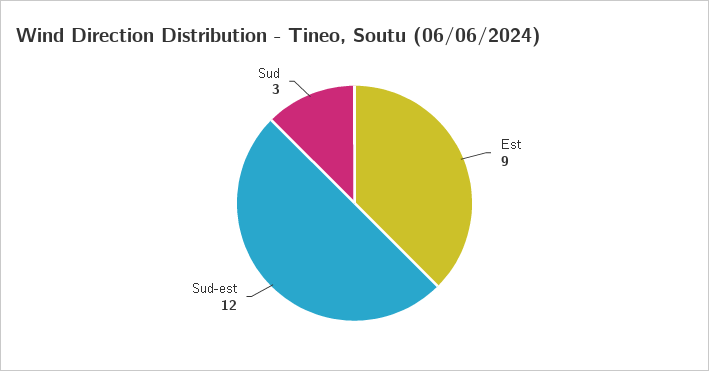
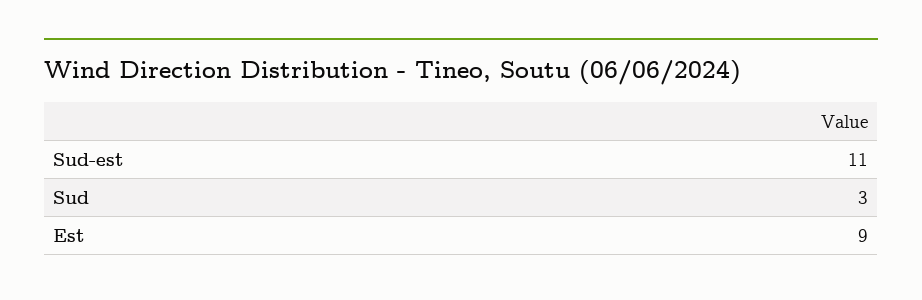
Sud-est: 12 -> 11

